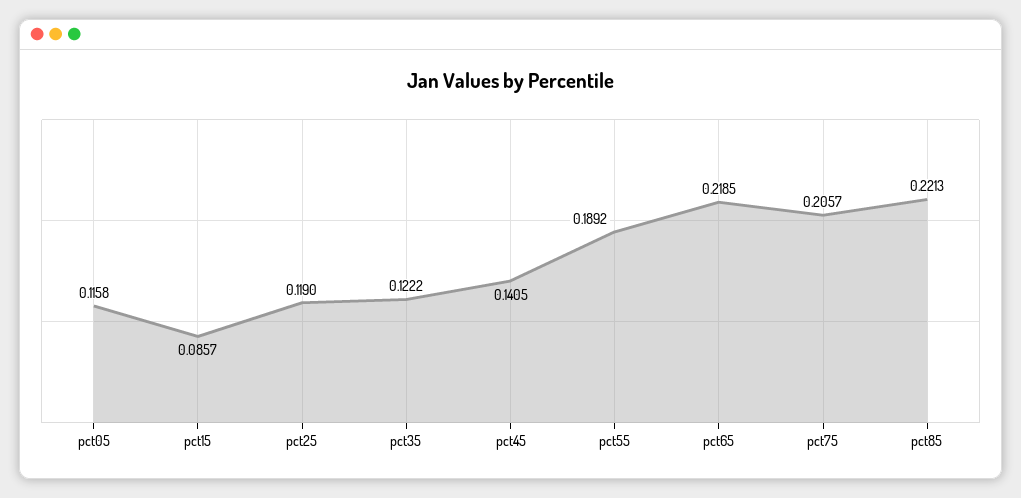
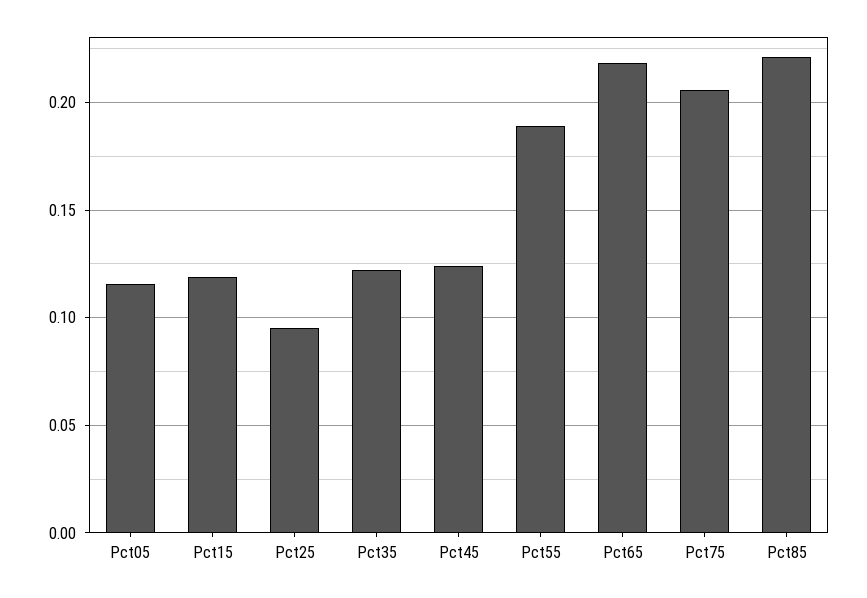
pct15: 0.0857 -> 0.12
pct25: 0.119 -> 0.095
pct45: 0.1405 -> 0.125

